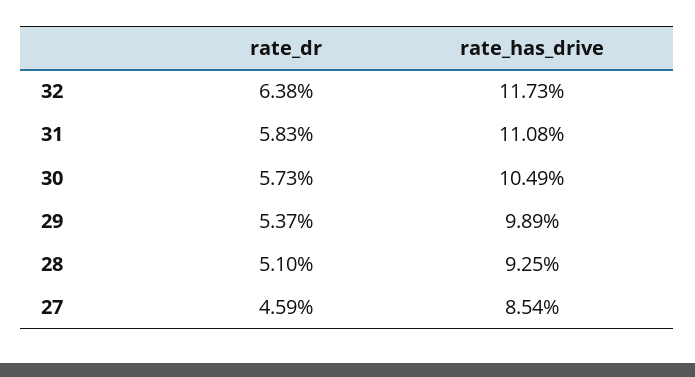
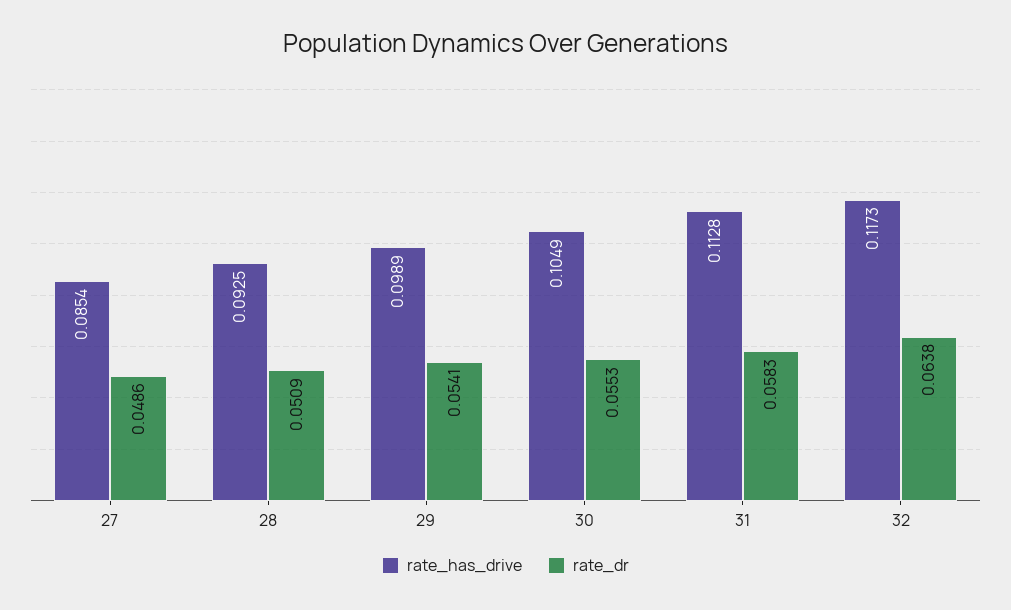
rate_has_drive, 31: 0.1108 -> 0.1128
rate_dr, 30: 0.0573 -> 0.0553
rate_dr, 29: 0.0537 -> 0.0541
rate_dr, 28: 0.051 -> 0.0509
rate_dr, 27: 0.0459 -> 0.0486

